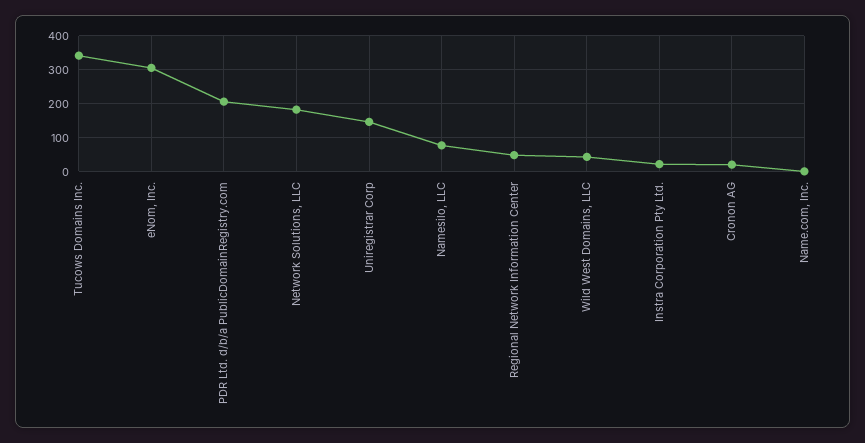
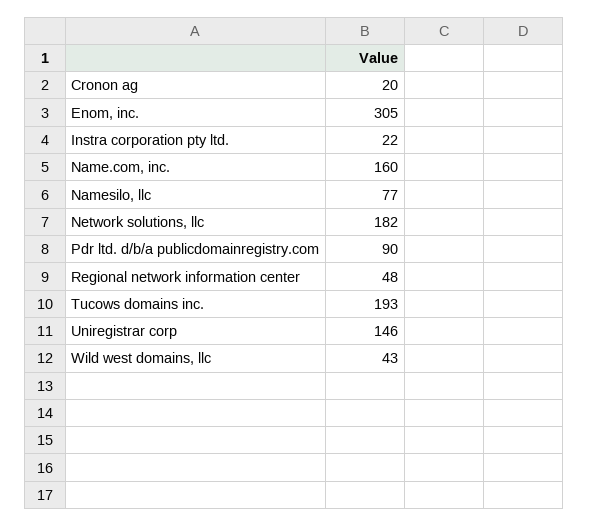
Tucows Domains Inc.: 340 -> 193
PDR Ltd. d/b/a PublicDomainRegistry.com: 200 -> 90
Name.com, Inc.: 0 -> 160

